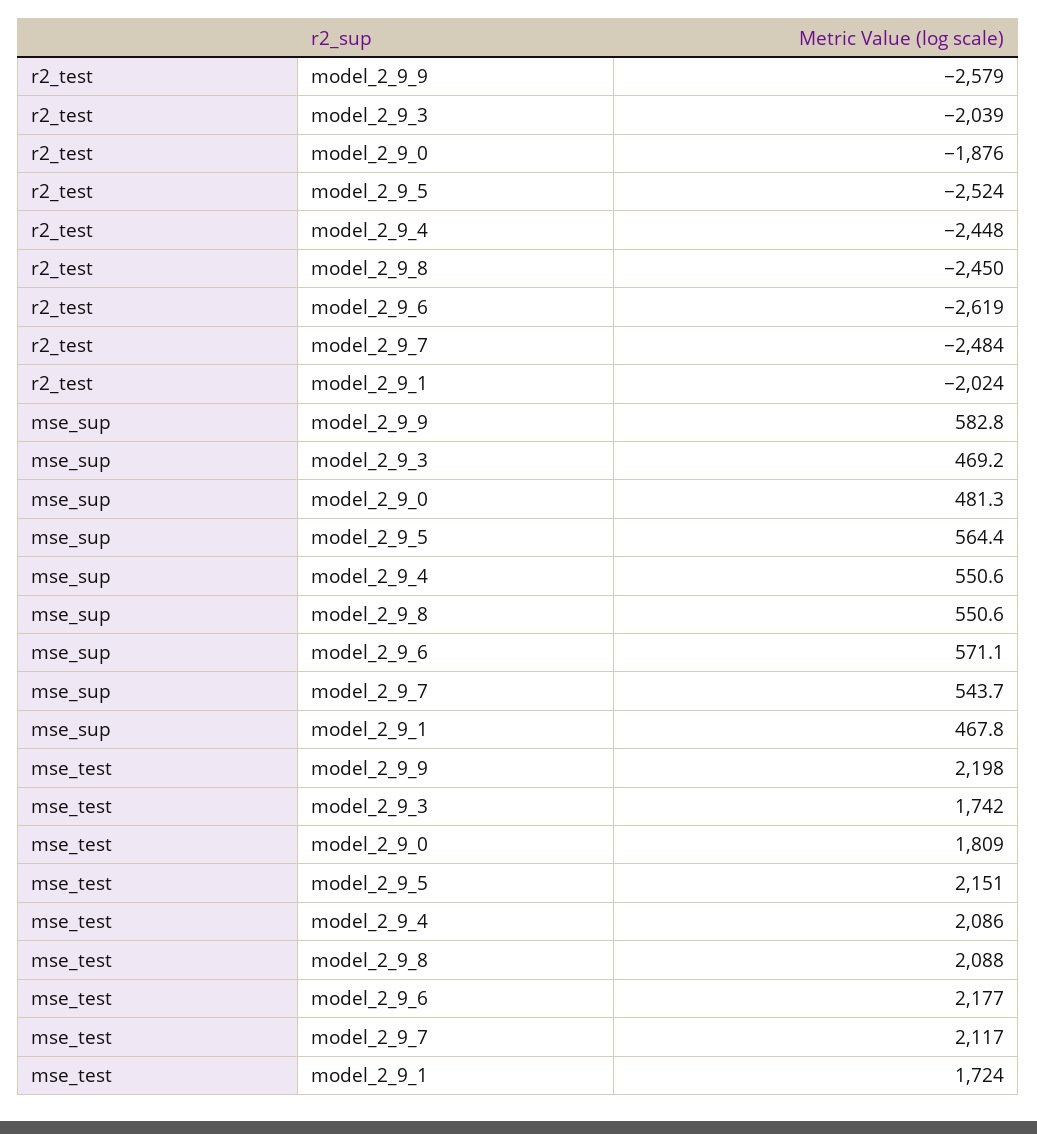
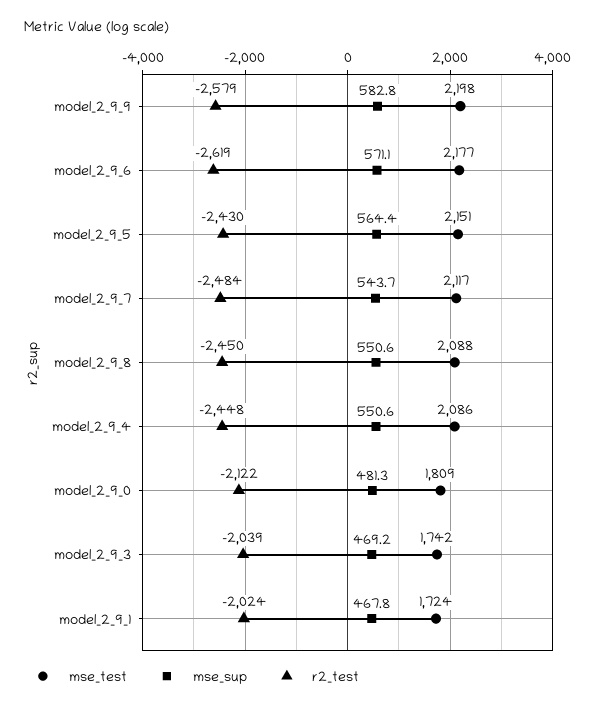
r2_test, model_2_9_0: -1876 -> -2122
r2_test, model_2_9_5: -2524 -> -2430

